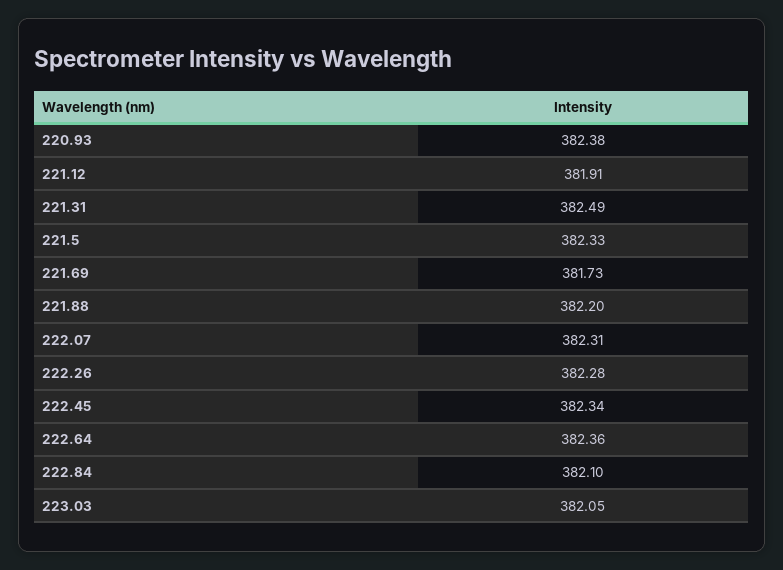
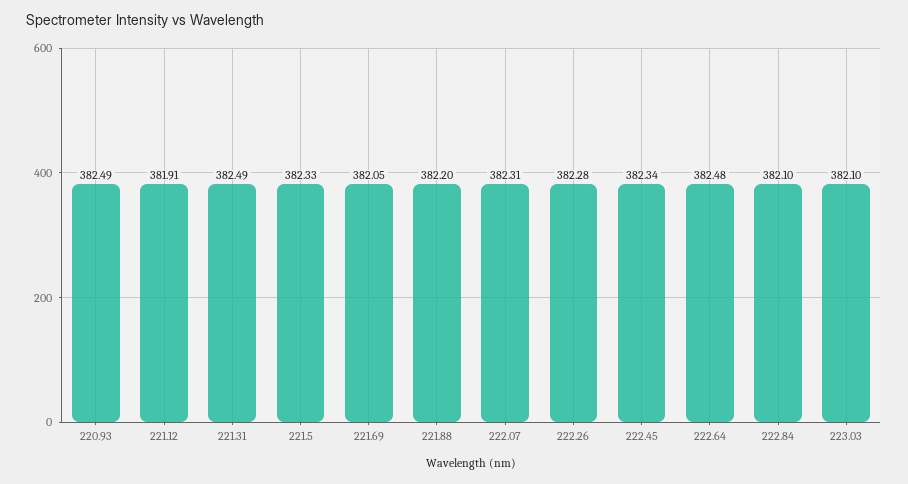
220.93: 382.38 -> 382.49
221.69: 381.73 -> 382.05
222.64: 382.36 -> 382.48
223.03: 382.05 -> 382.1

